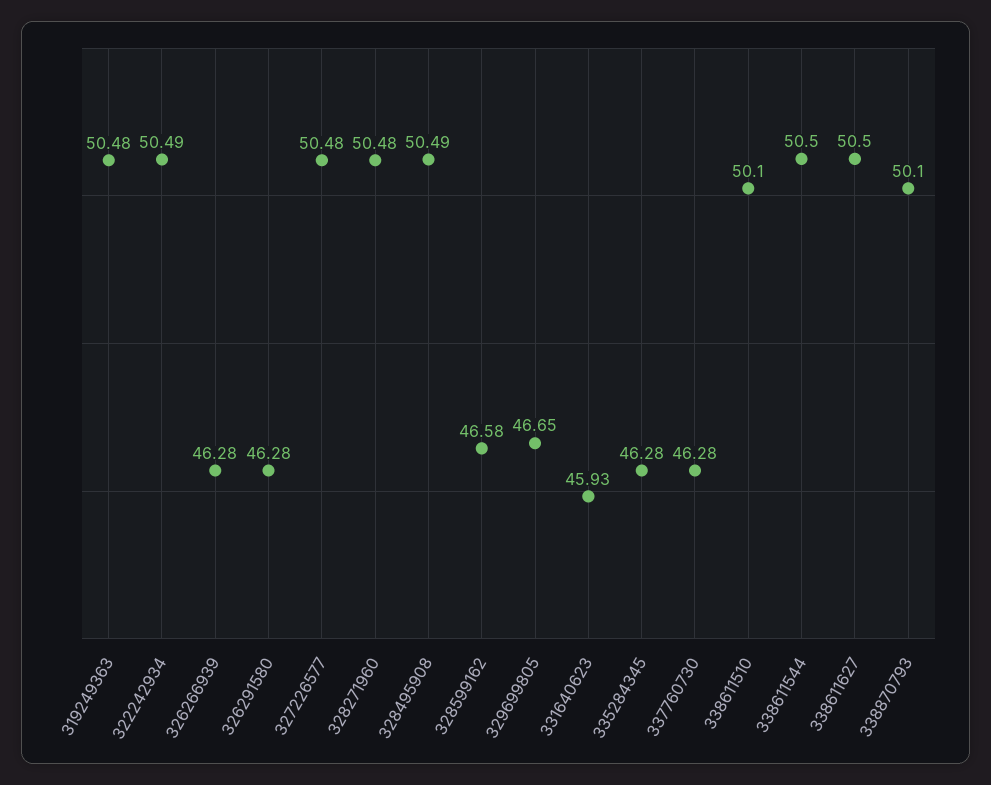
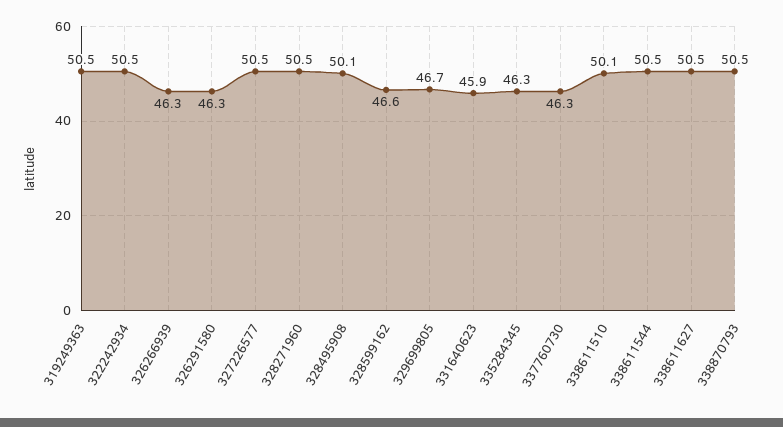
328495908: 50.49 -> 50.1
338870793: 50.1 -> 50.5

